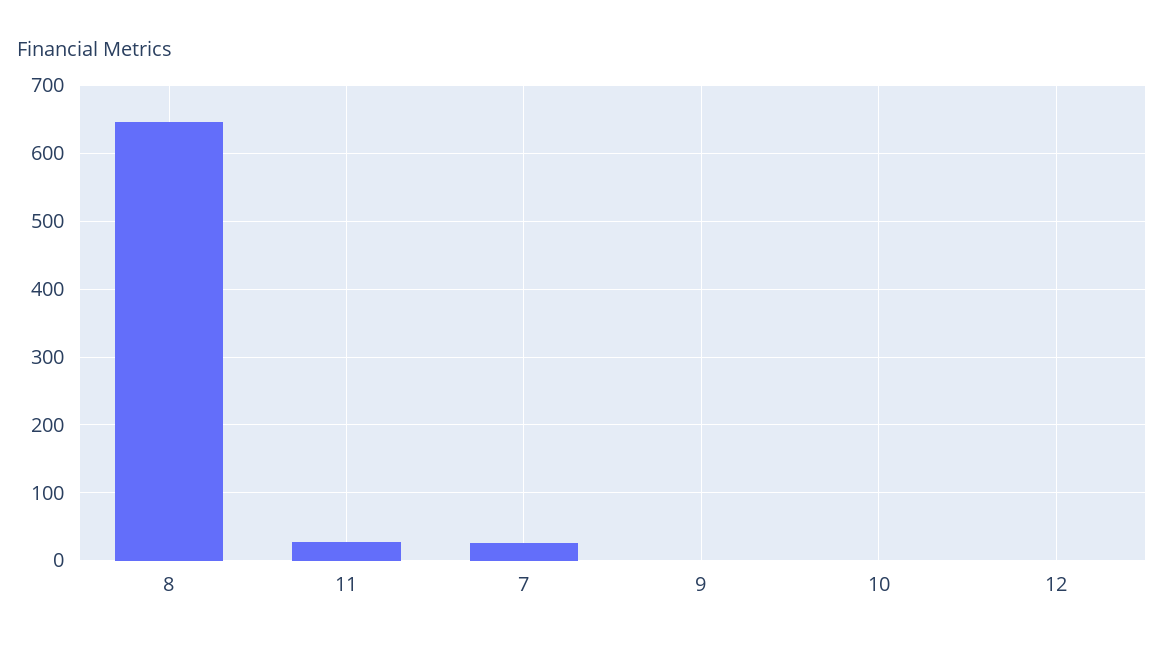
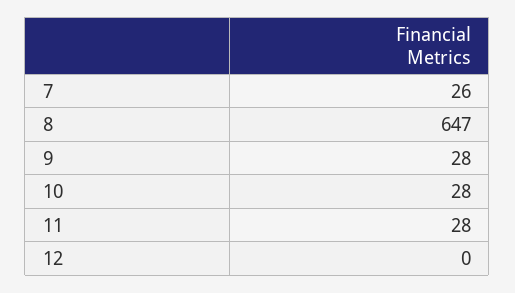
9: 0 -> 28
10: 0 -> 28

